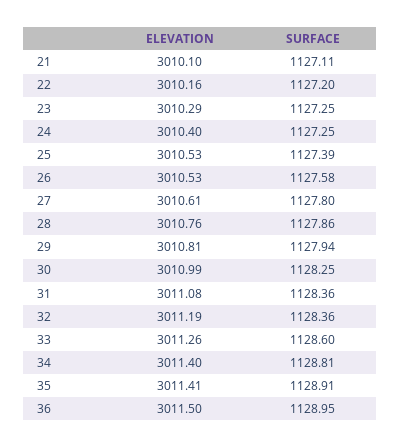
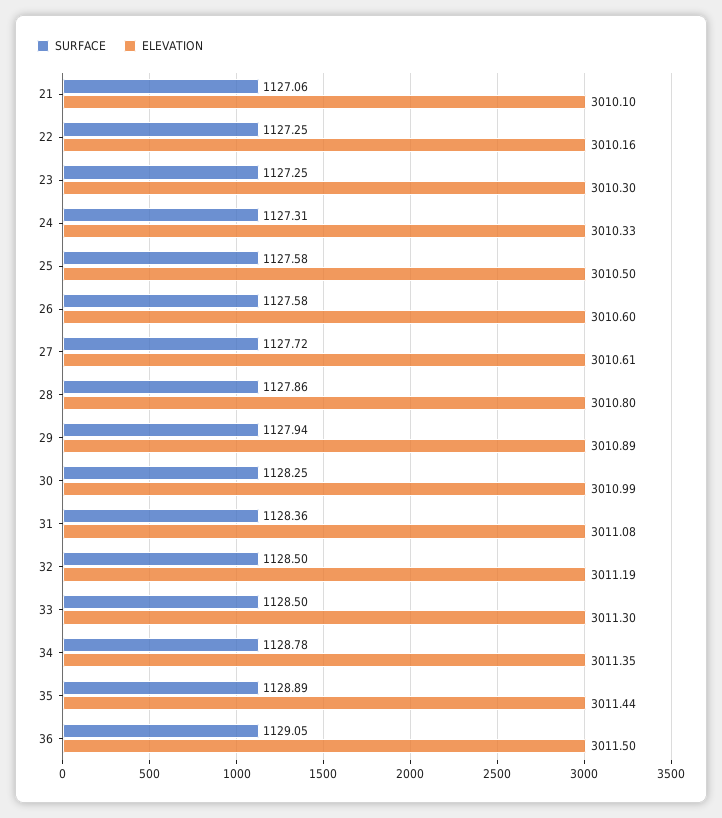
SURFACE, 21: 1127.11 -> 1127.06
SURFACE, 22: 1127.2 -> 1127.25
ELEVATION, 23: 3010.29 -> 3010.3
ELEVATION, 24: 3010.4 -> 3010.33
SURFACE, 24: 1127.25 -> 1127.31
ELEVATION, 25: 3010.53 -> 3010.5
SURFACE, 25: 1127.39 -> 1127.58
ELEVATION, 26: 3010.53 -> 3010.6
SURFACE, 27: 1127.8 -> 1127.72
ELEVATION, 28: 3010.76 -> 3010.8
ELEVATION, 29: 3010.81 -> 3010.89
SURFACE, 32: 1128.36 -> 1128.5
ELEVATION, 33: 3011.26 -> 3011.3
SURFACE, 33: 1128.6 -> 1128.5
ELEVATION, 34: 3011.4 -> 3011.35
SURFACE, 34: 1128.81 -> 1128.78
ELEVATION, 35: 3011.41 -> 3011.44
SURFACE, 35: 1128.91 -> 1128.89
SURFACE, 36: 1128.95 -> 1129.05

